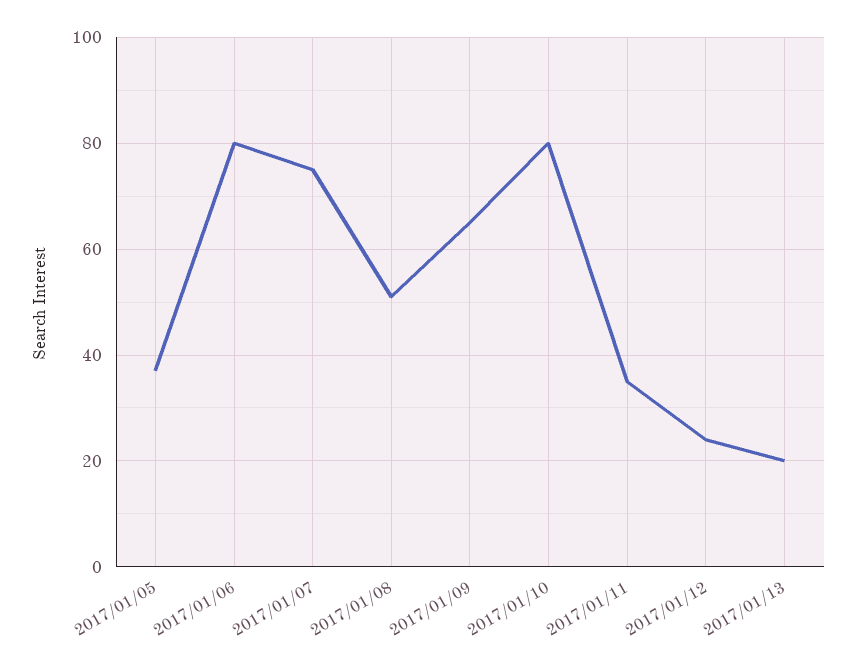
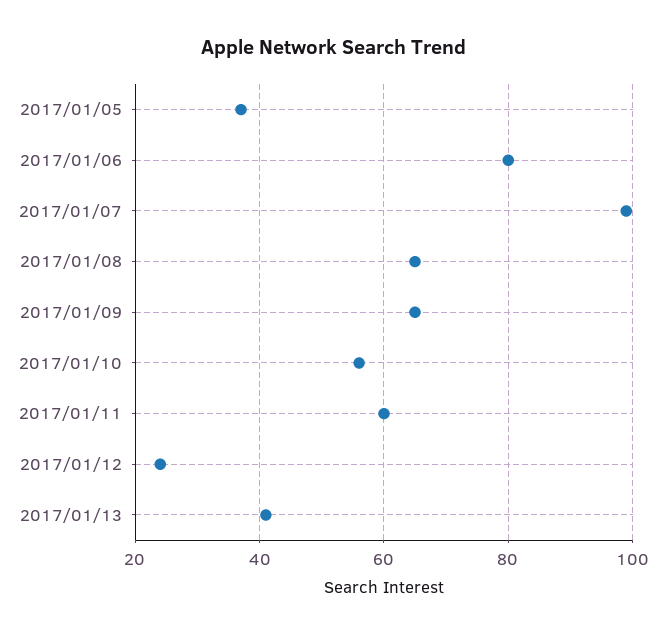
2017/01/07: 75 -> 100
2017/01/08: 50 -> 65
2017/01/10: 80 -> 55
2017/01/11: 35 -> 60
2017/01/13: 20 -> 40

